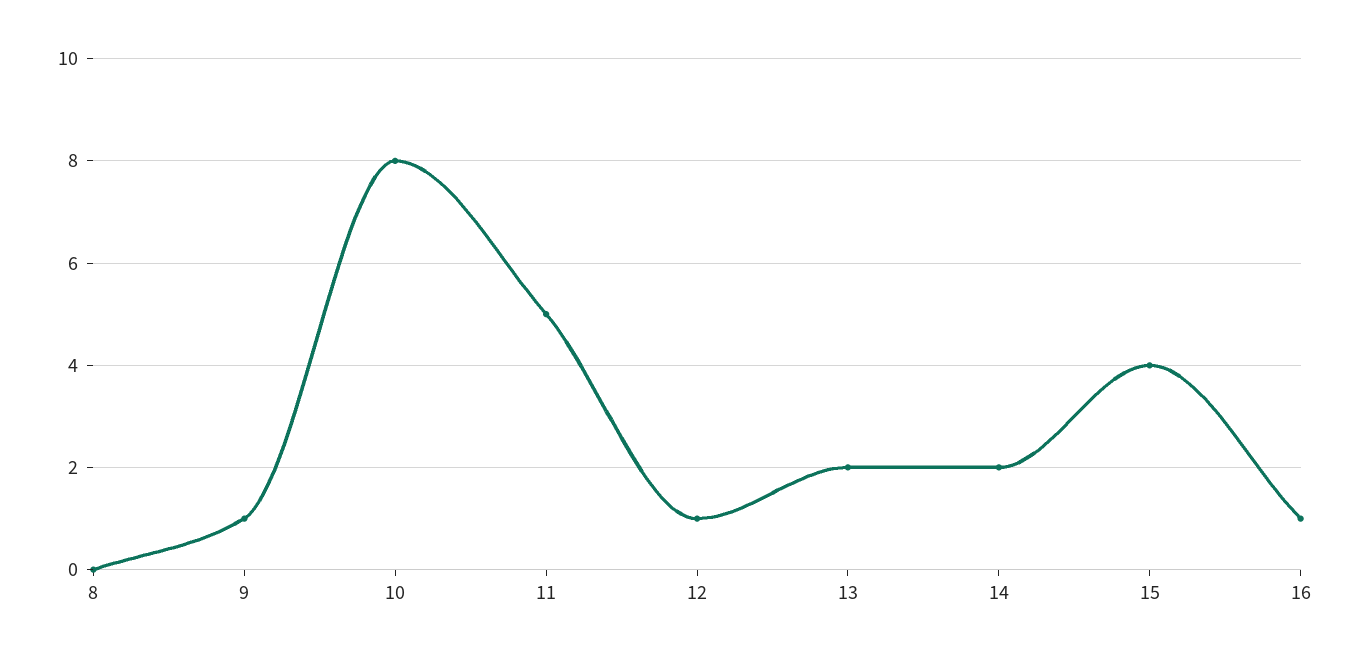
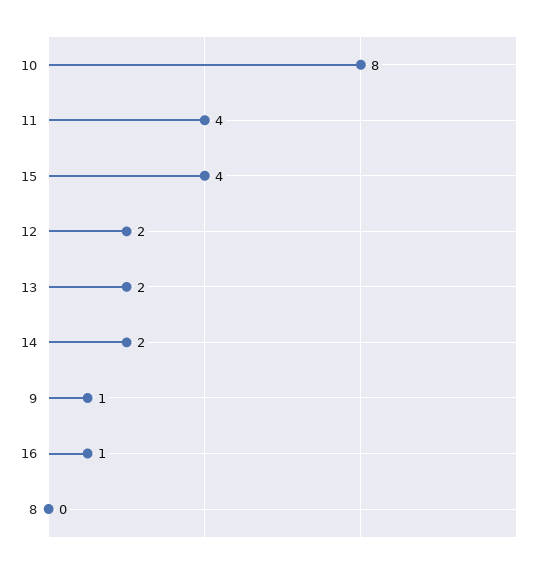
11: 5 -> 4
12: 1 -> 2

